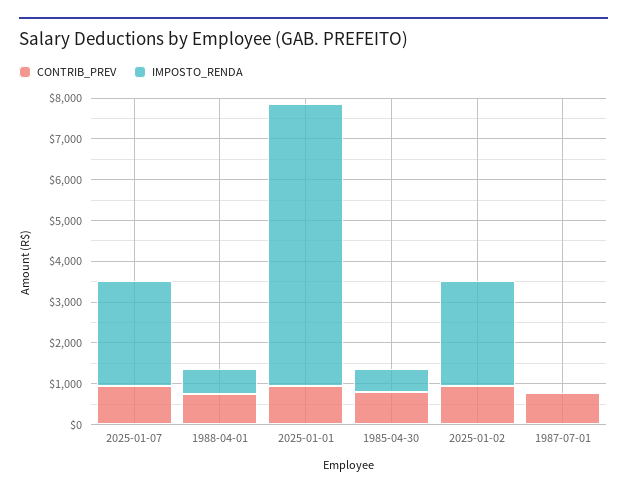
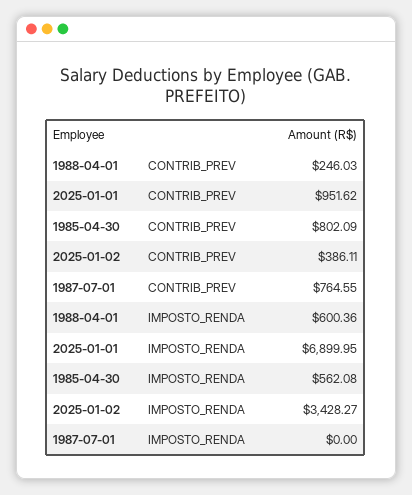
CONTRIB_PREV, 2025-01-07: 1000 -> none
IMPOSTO_RENDA, 2025-01-07: 2600 -> none
CONTRIB_PREV, 1988-04-01: 800 -> 246.03
CONTRIB_PREV, 2025-01-02: 1000 -> 386.11
IMPOSTO_RENDA, 2025-01-02: 2600 -> 3428.27

